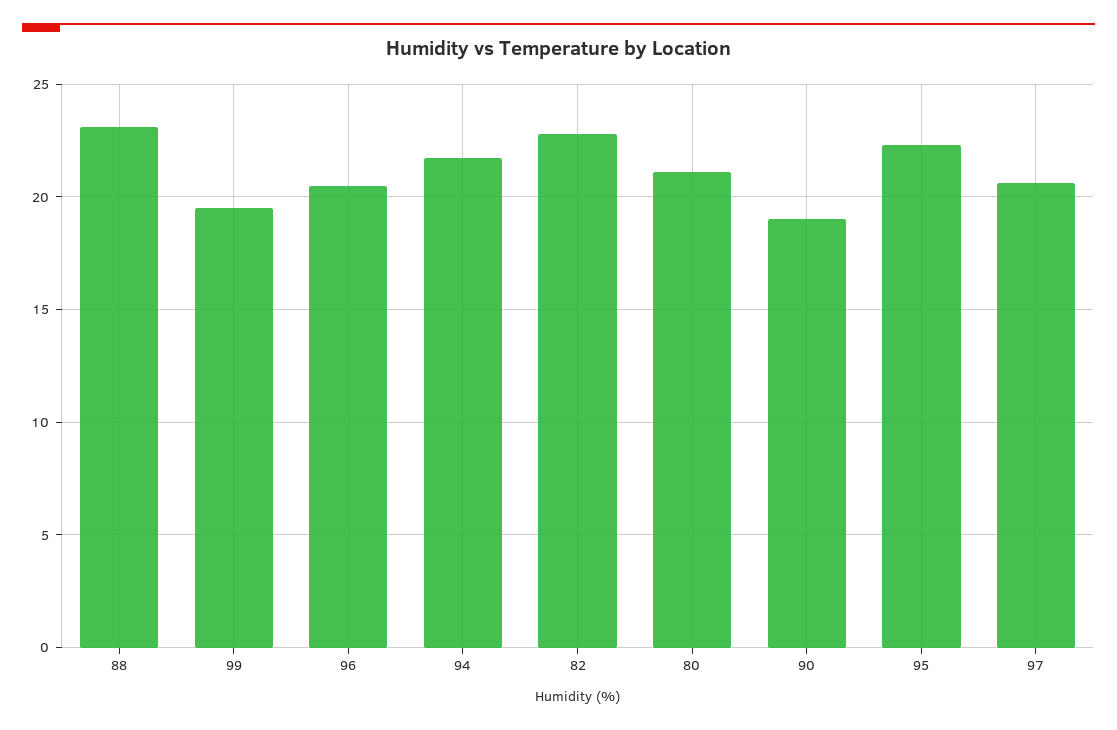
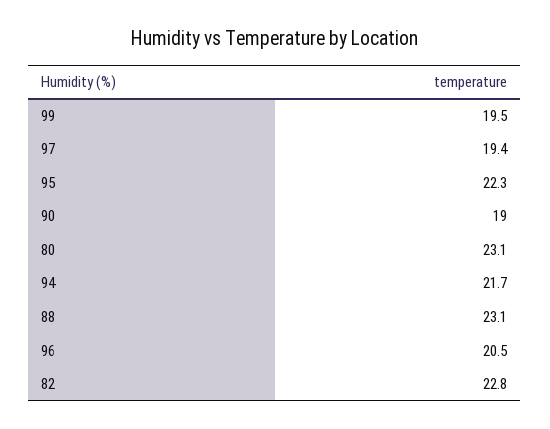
80: 21 -> 23.1
97: 20.5 -> 19.4

